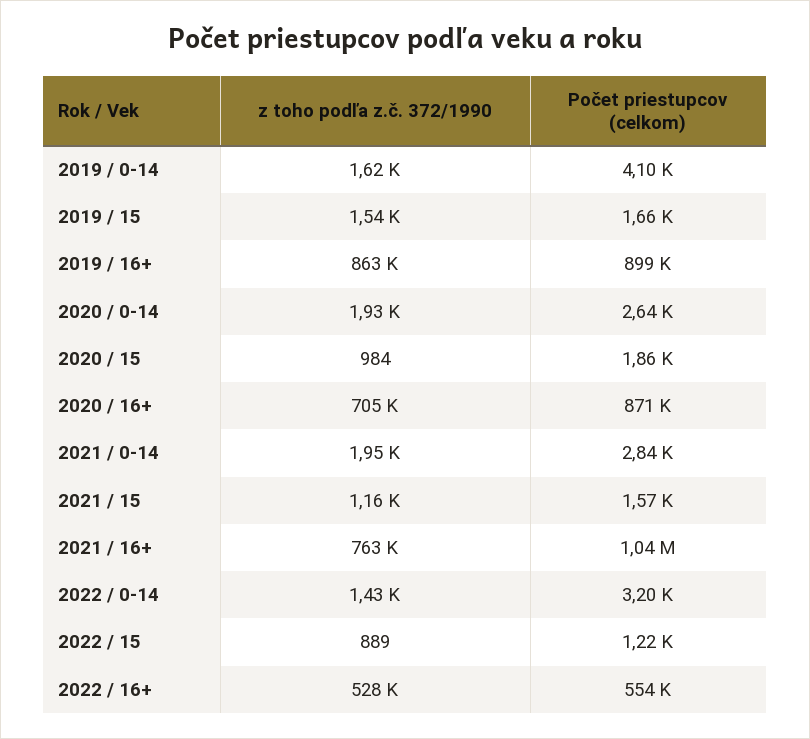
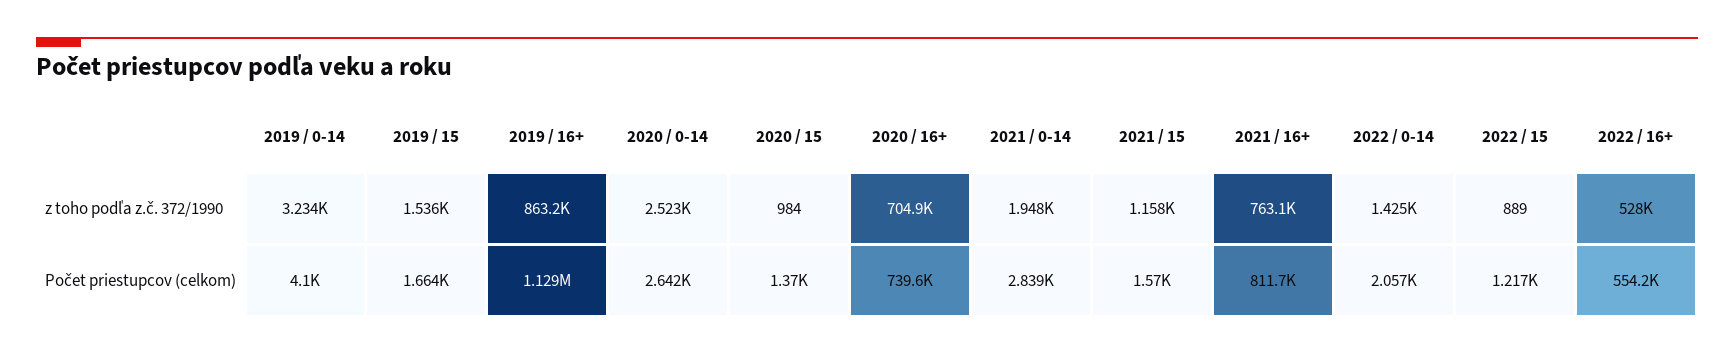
z toho podľa z.č. 372/1990, 2019 / 0-14: 1620 -> 3234
Počet priestupcov (celkom), 2019 / 16+: 899000 -> 1129000
z toho podľa z.č. 372/1990, 2020 / 0-14: 1930 -> 2523
Počet priestupcov (celkom), 2020 / 15: 1860 -> 1370
Počet priestupcov (celkom), 2020 / 16+: 871000 -> 739600
Počet priestupcov (celkom), 2021 / 16+: 1040000 -> 811700
Počet priestupcov (celkom), 2022 / 0-14: 3200 -> 2057

